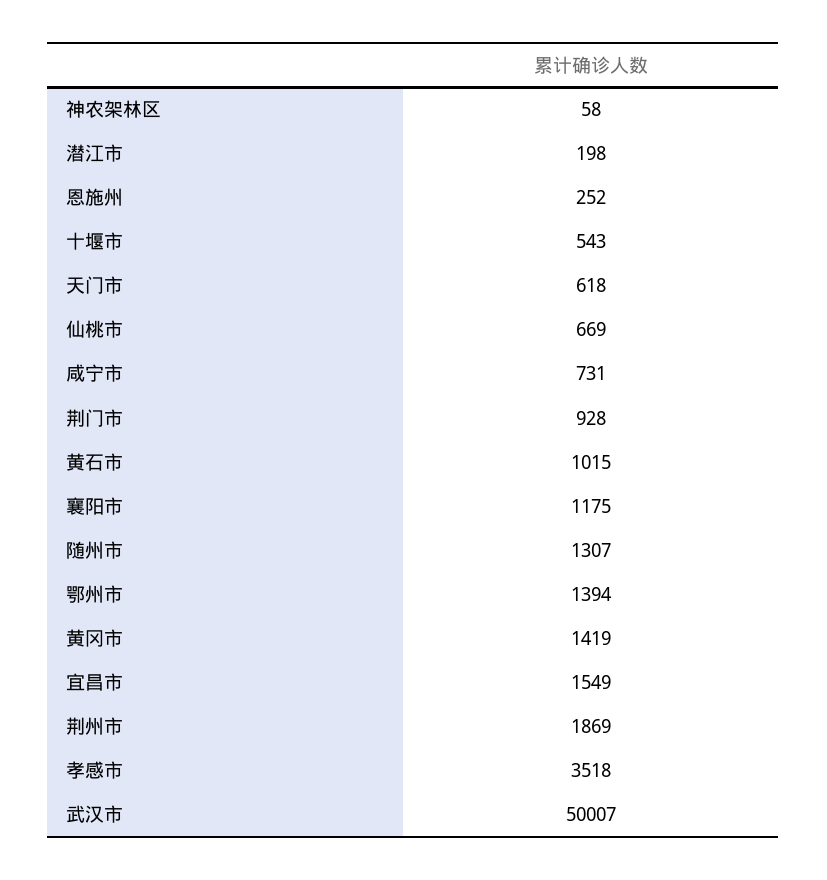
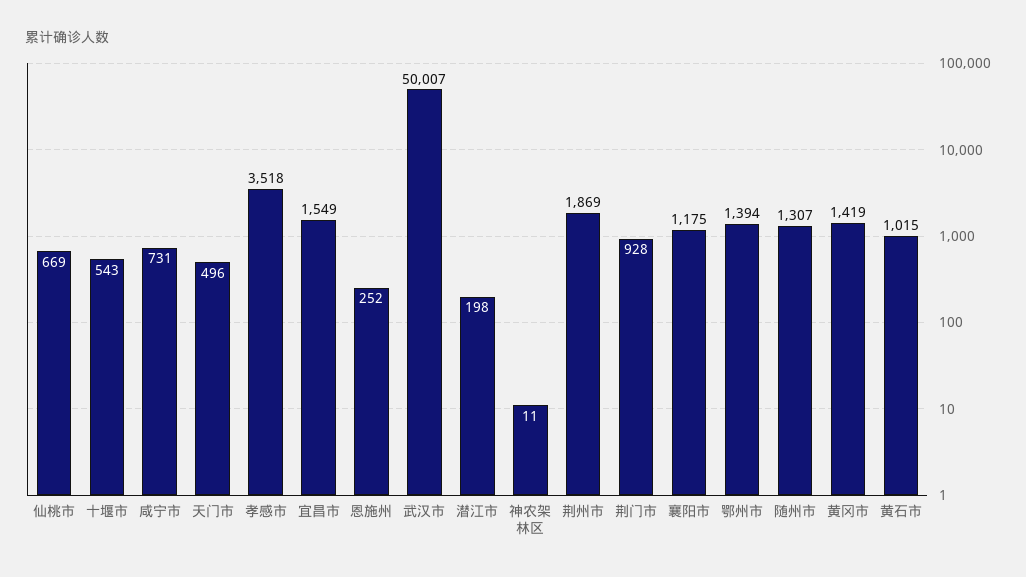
神农架林区: 58 -> 11
天门市: 618 -> 496

